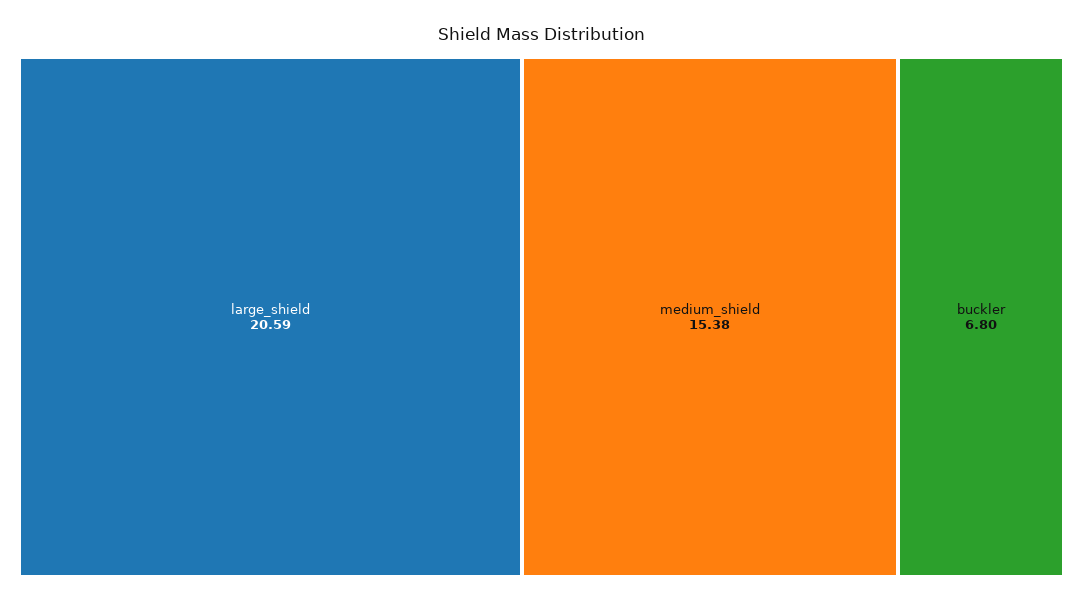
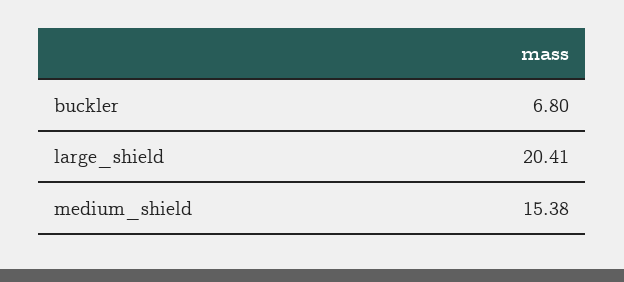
large_shield: 20.59 -> 20.41

